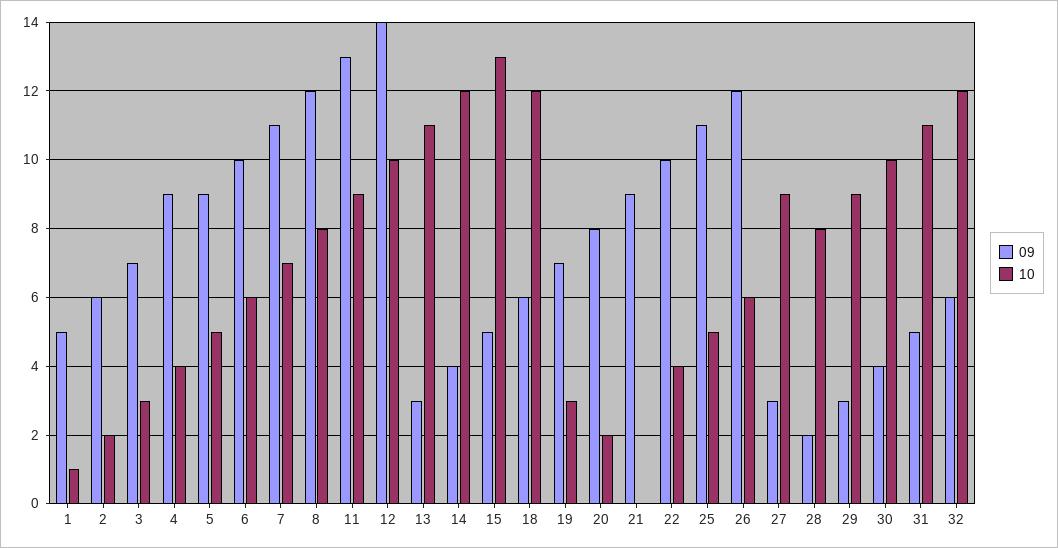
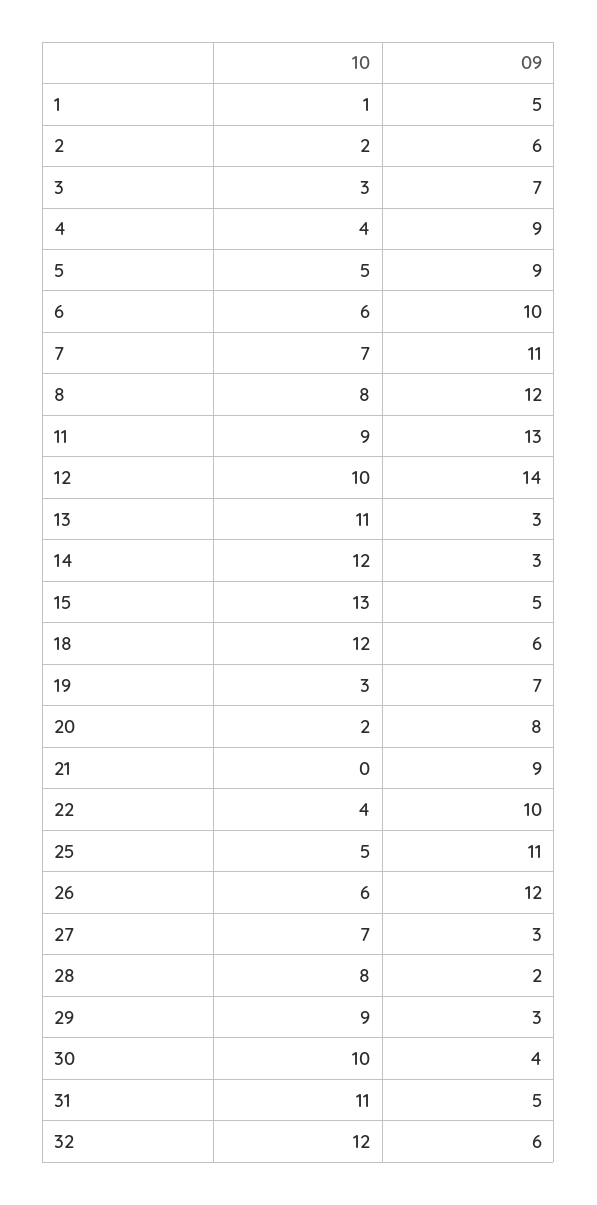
09, 14: 4 -> 3
10, 27: 9 -> 7

